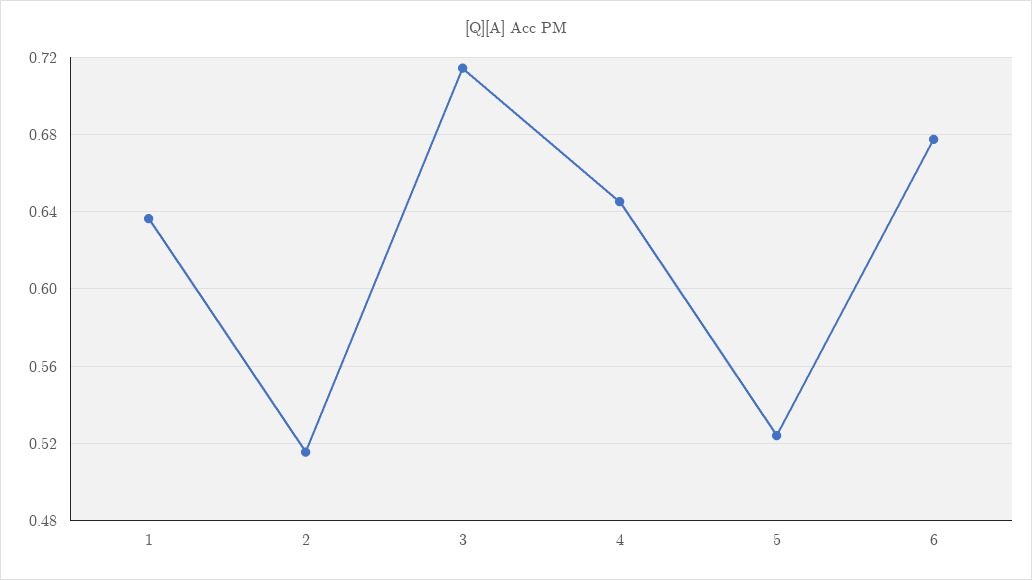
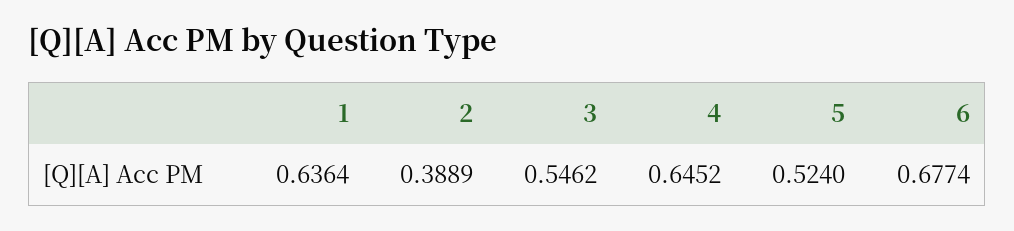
2: 0.515 -> 0.3889
3: 0.715 -> 0.5462

